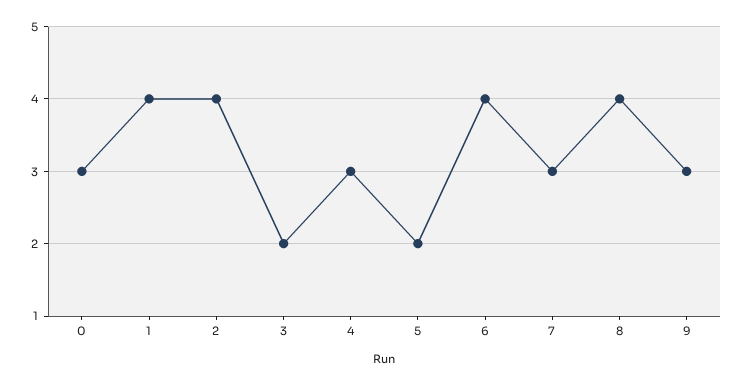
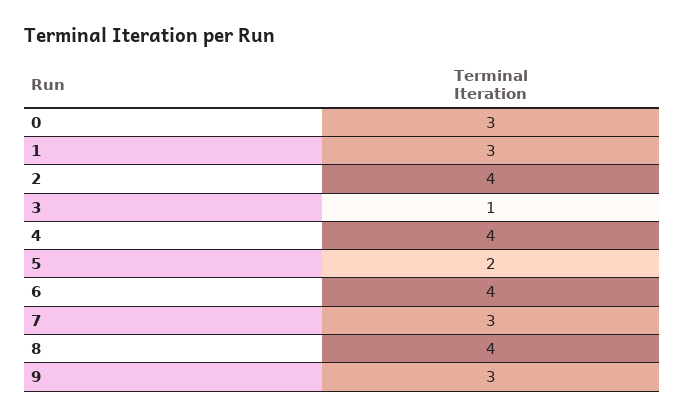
1: 4 -> 3
3: 2 -> 1
4: 3 -> 4

